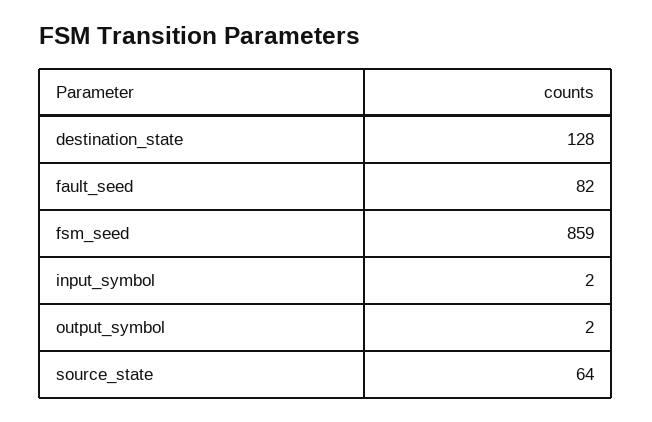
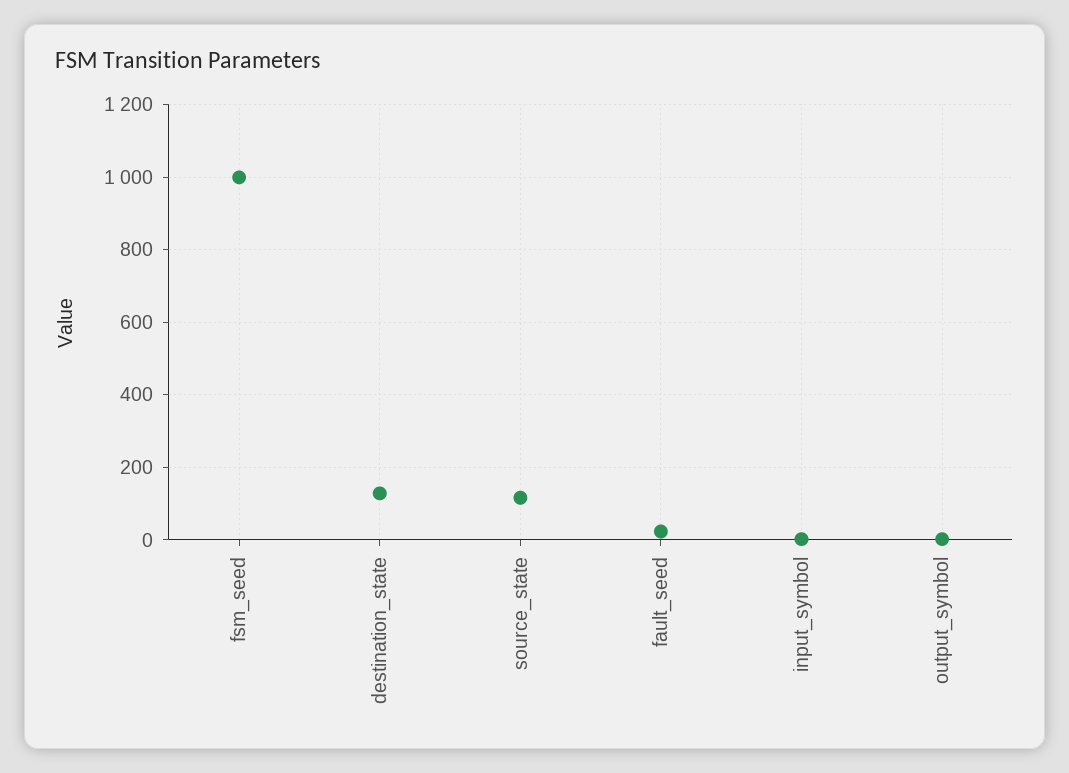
fault_seed: 82 -> 20
fsm_seed: 859 -> 1000
source_state: 64 -> 120

